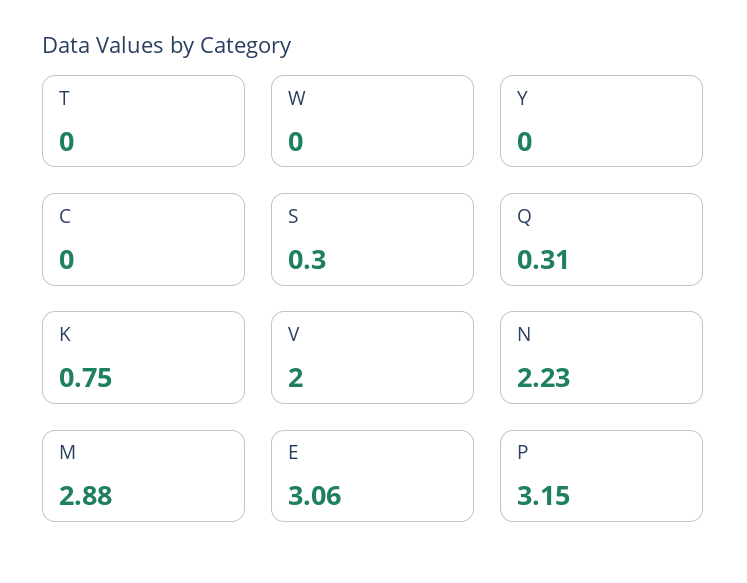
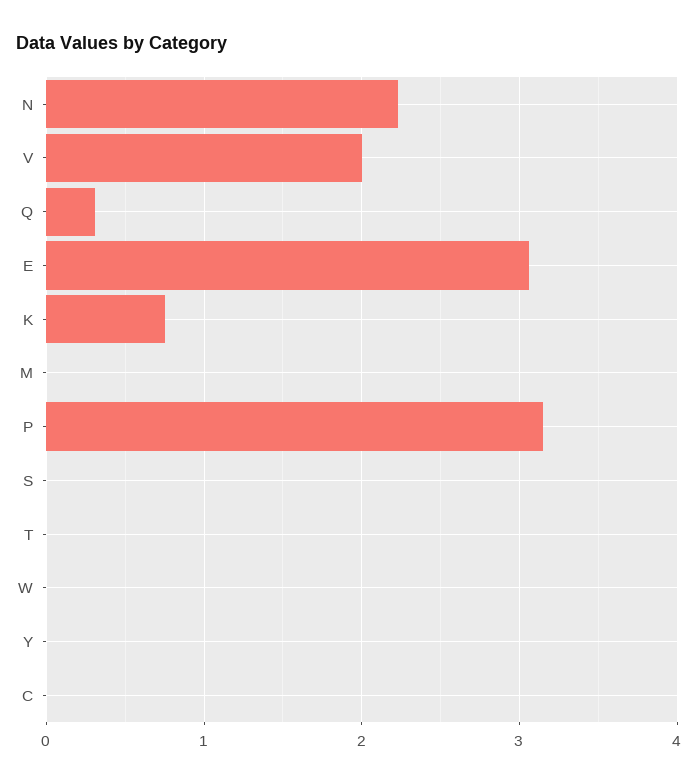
S: 0.3 -> 0
M: 2.88 -> 0

